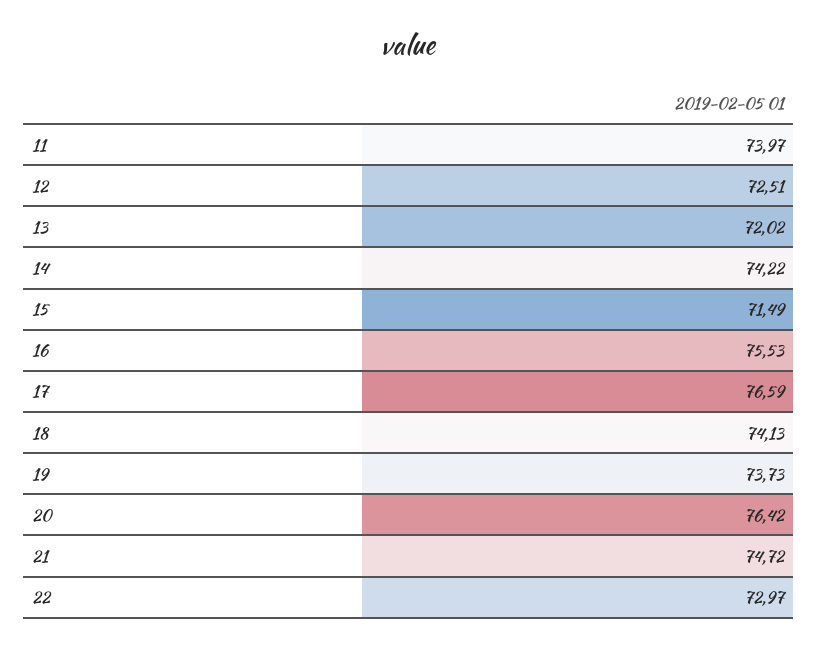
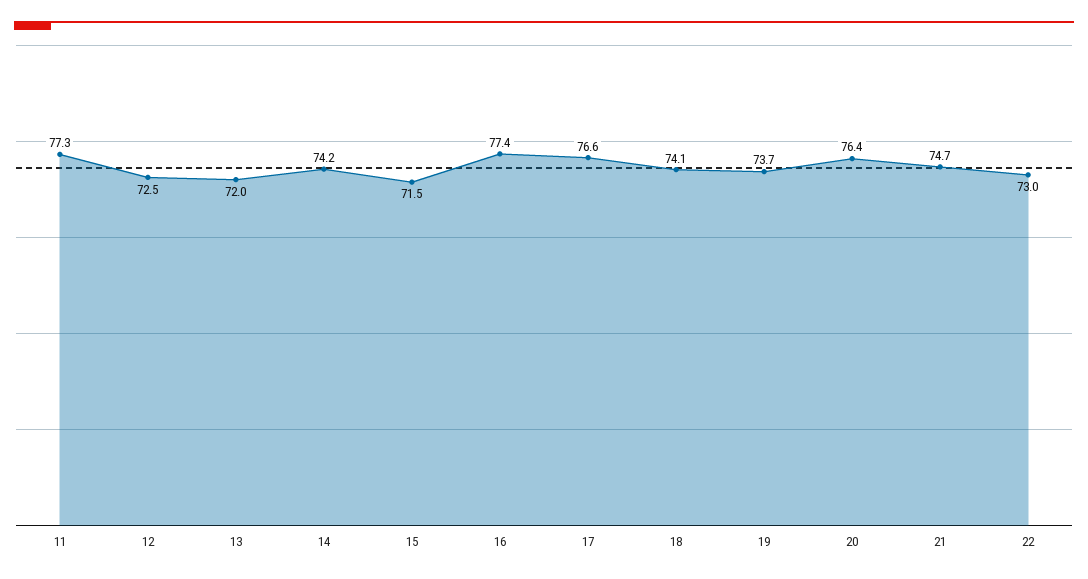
11: 73.97 -> 77.3
16: 75.53 -> 77.4

